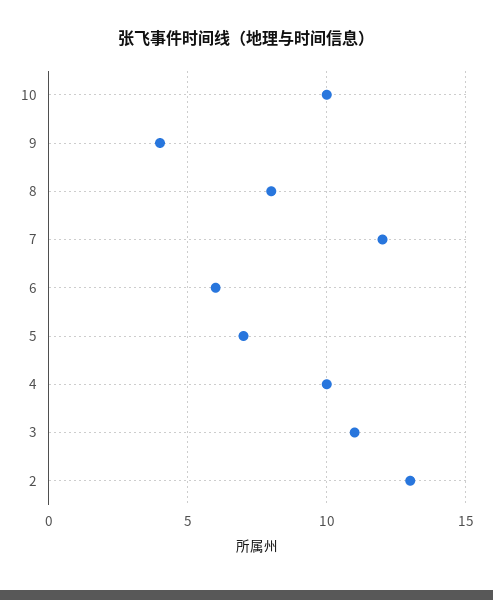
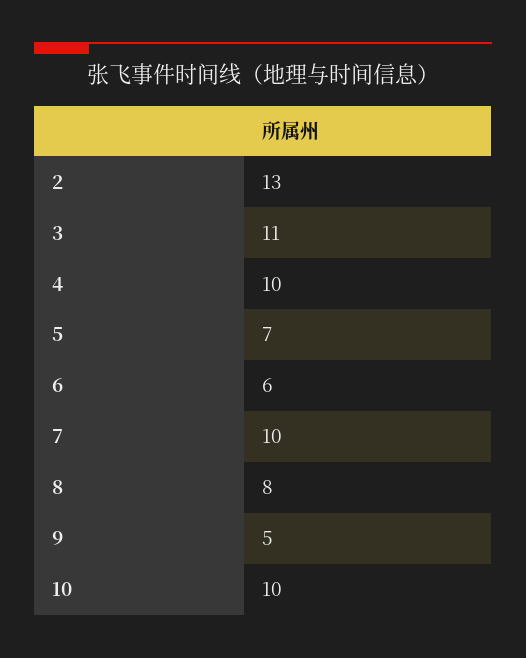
9: 4 -> 5
7: 12 -> 10

